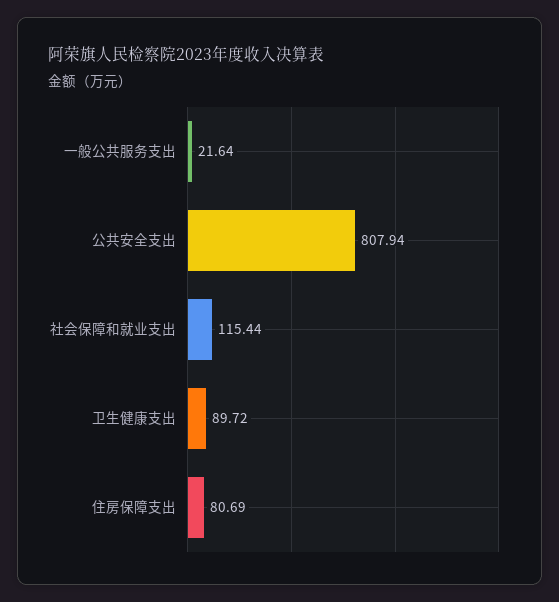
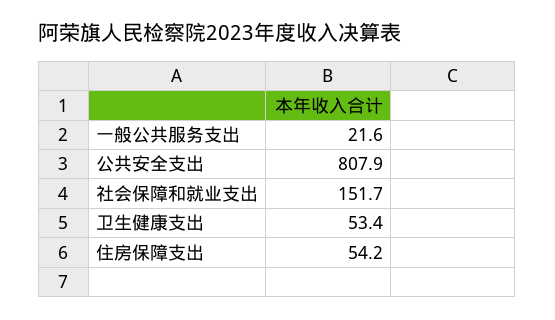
社会保障和就业支出: 115.44 -> 151.7
卫生健康支出: 89.72 -> 53.4
住房保障支出: 80.69 -> 54.2

